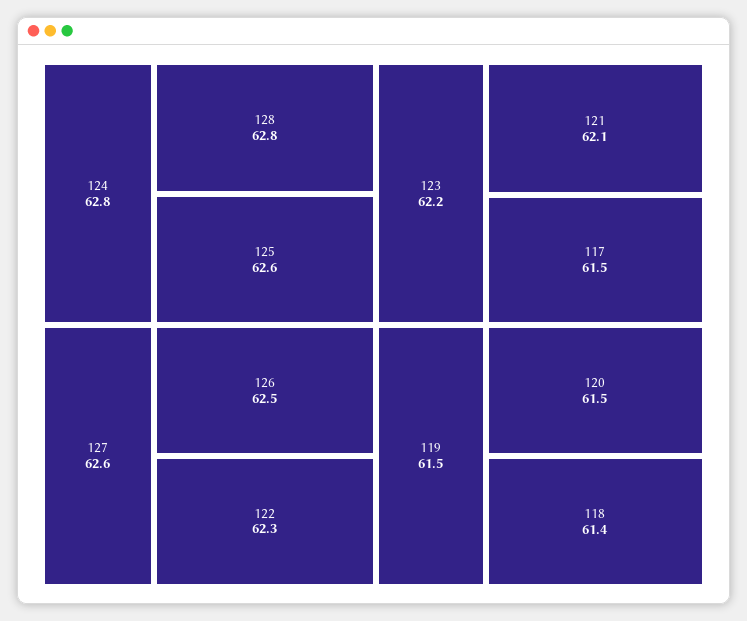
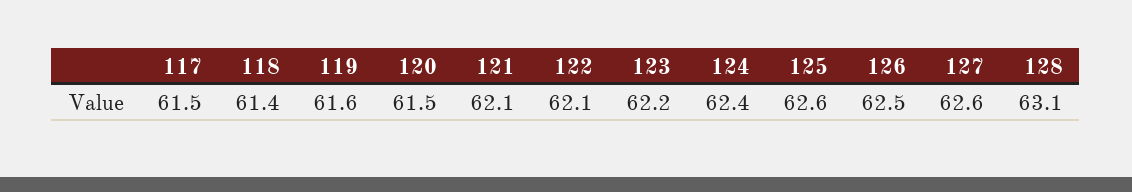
124: 62.8 -> 62.4
128: 62.8 -> 63.1
122: 62.3 -> 62.1
119: 61.5 -> 61.6

